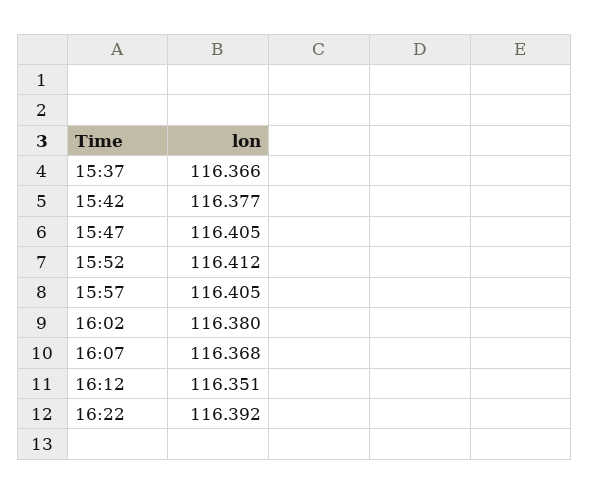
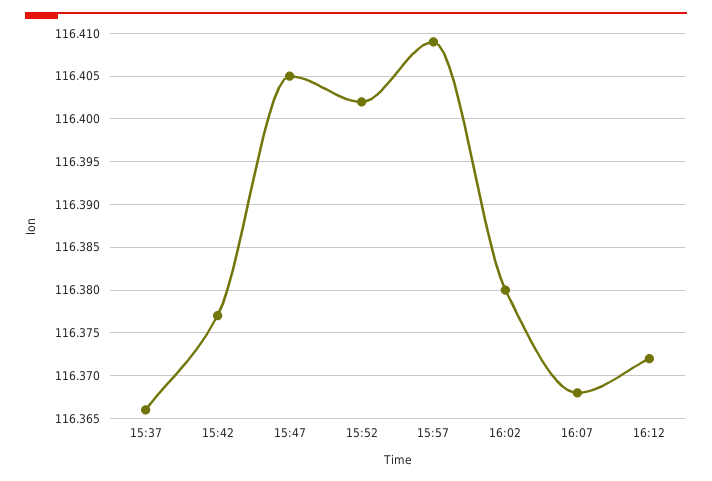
15:52: 116.412 -> 116.402
15:57: 116.405 -> 116.409
16:12: 116.351 -> 116.372
16:22: 116.392 -> none

